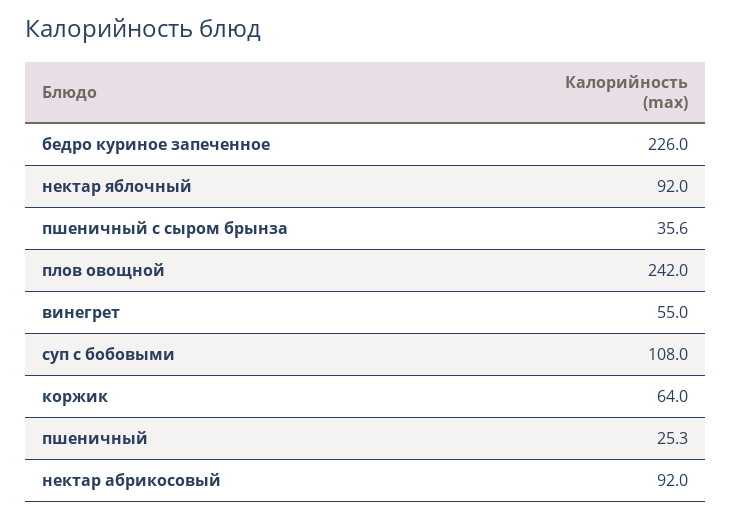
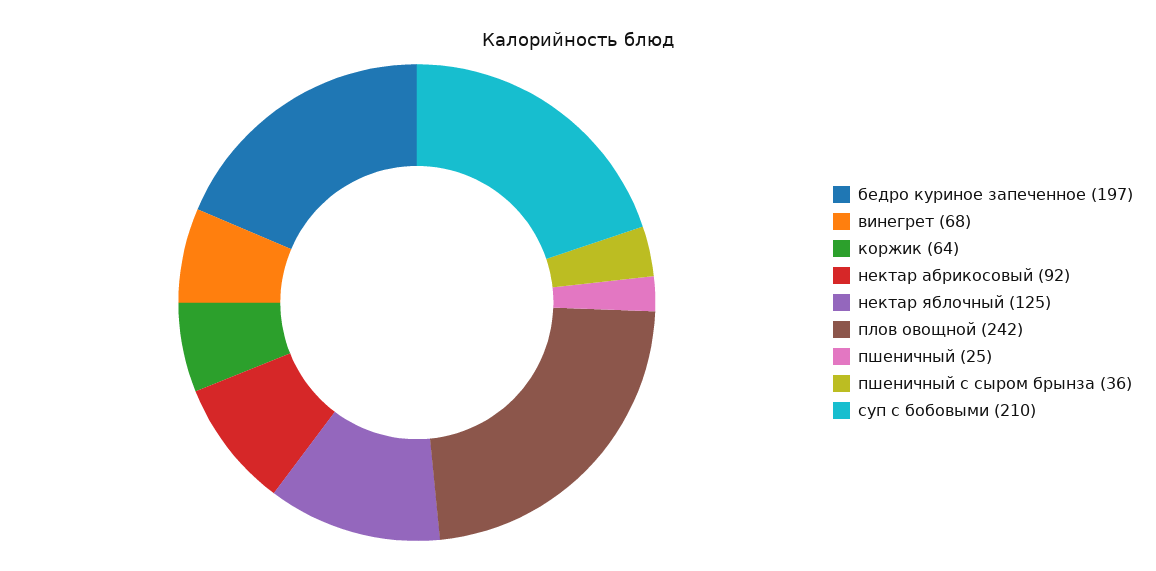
бедро куриное запеченное: 226 -> 197
нектар яблочный: 92 -> 125
винегрет: 55 -> 68
суп с бобовыми: 108 -> 210

